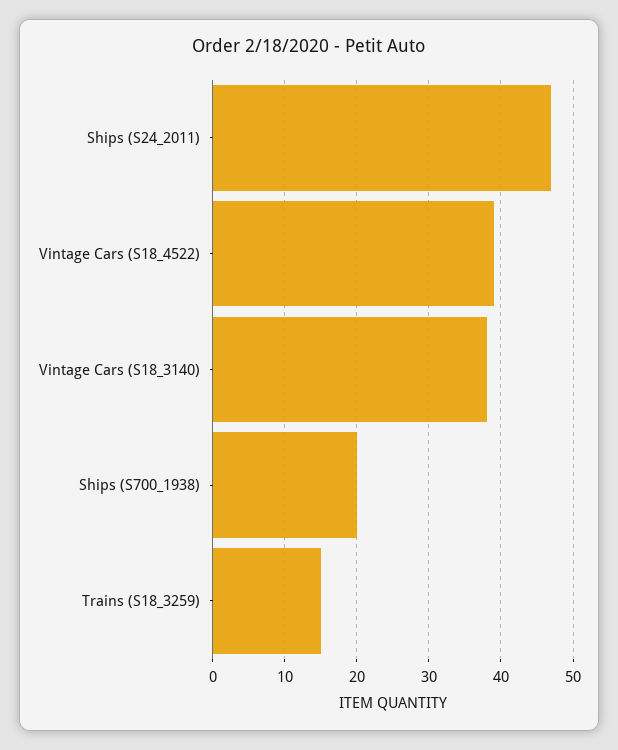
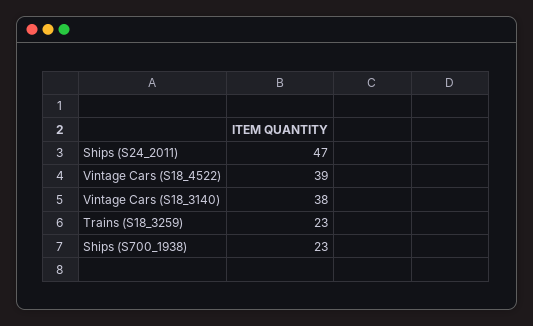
Ships (S700_1938): 20 -> 23
Trains (S18_3259): 15 -> 23

